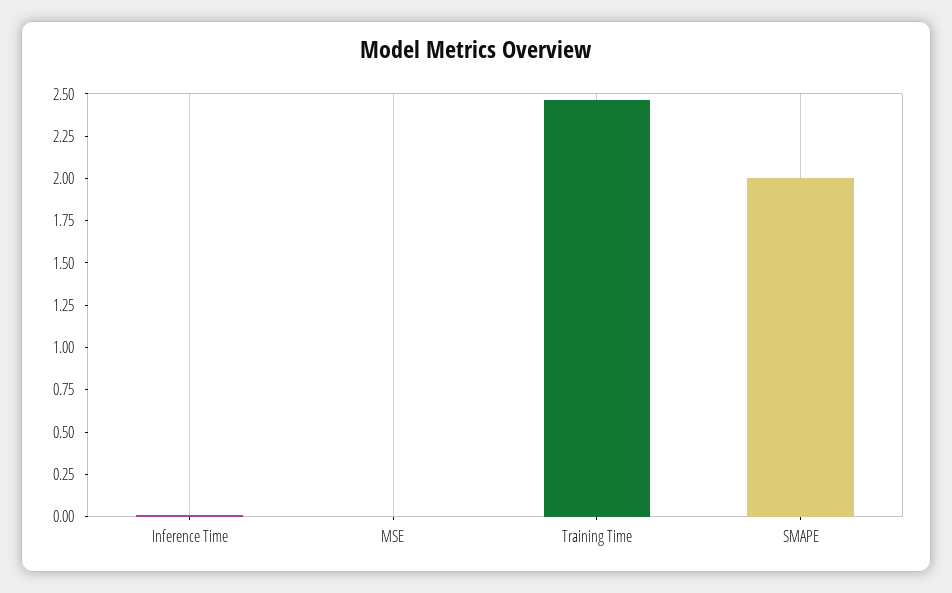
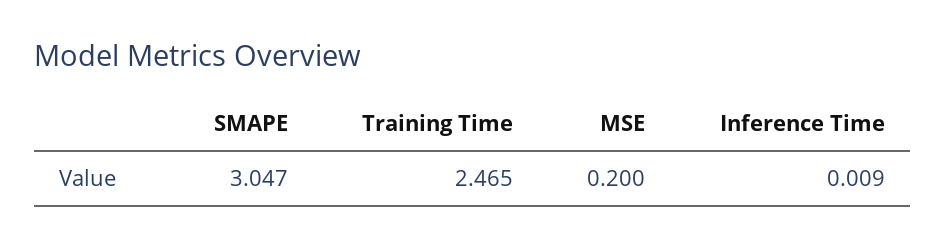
MSE: 0 -> 0.2
SMAPE: 2 -> 3.047

